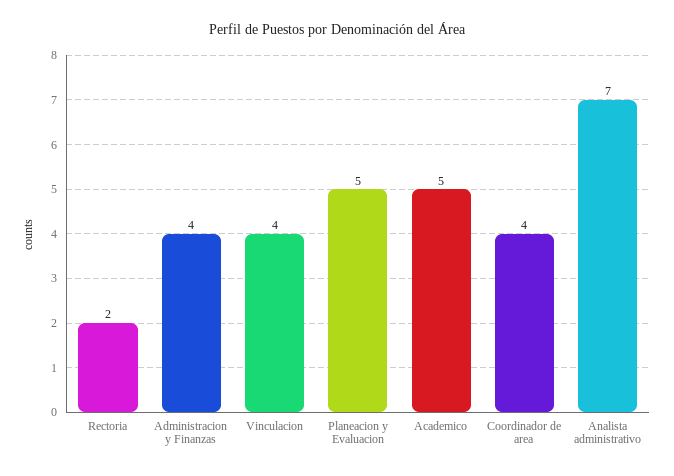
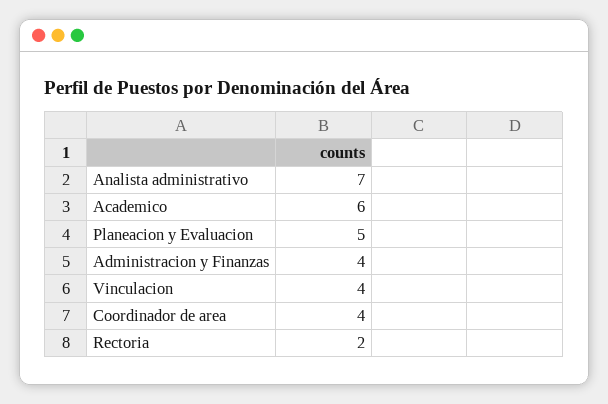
Academico: 5 -> 6

